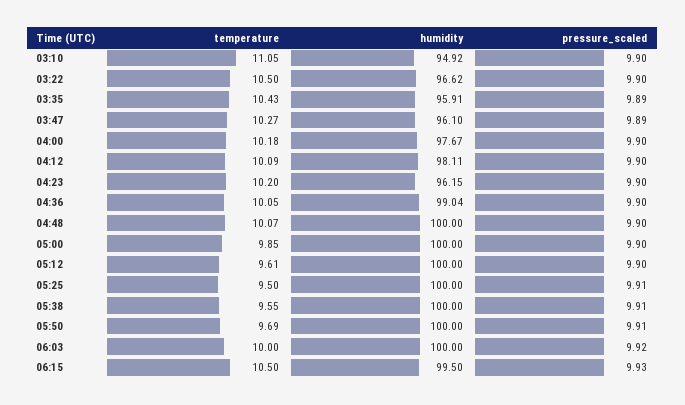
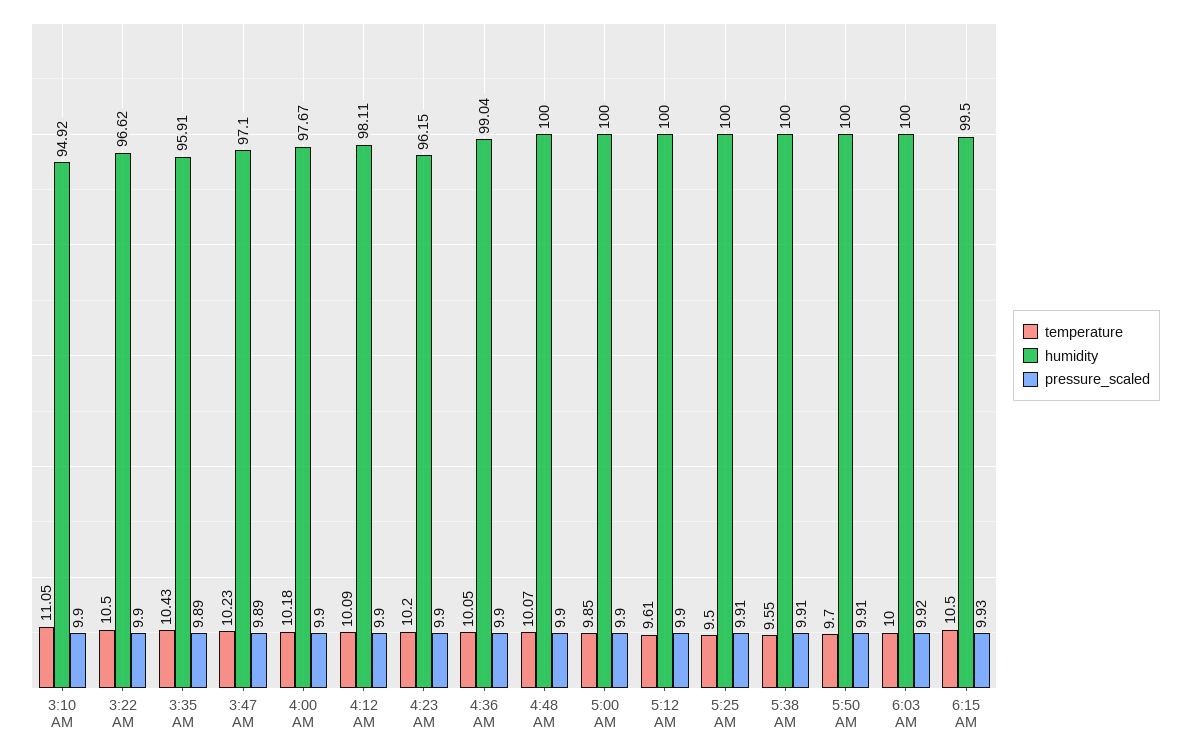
temperature, 03:47: 10.27 -> 10.23
humidity, 03:47: 96.1 -> 97.1
temperature, 05:50: 9.69 -> 9.7

